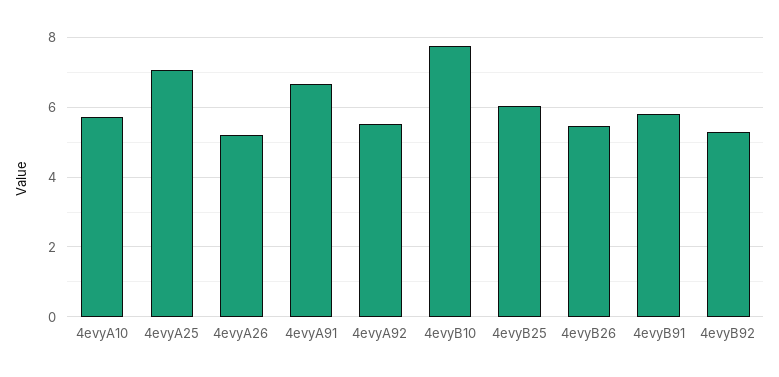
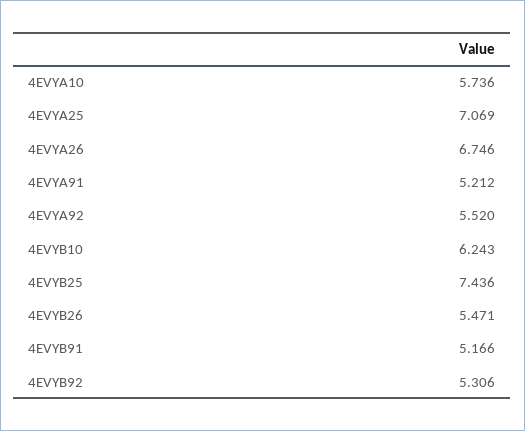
4evyA26: 5.2 -> 6.746
4evyA91: 6.6 -> 5.212
4evyB10: 7.8 -> 6.243
4evyB25: 6 -> 7.436
4evyB91: 5.8 -> 5.166

